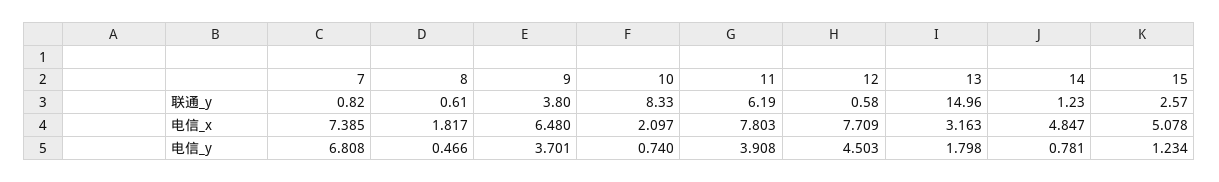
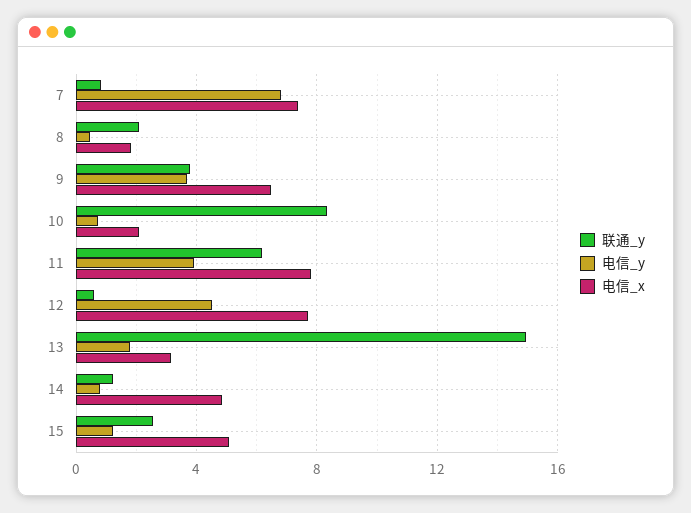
联通_y, 8: 0.61 -> 2

